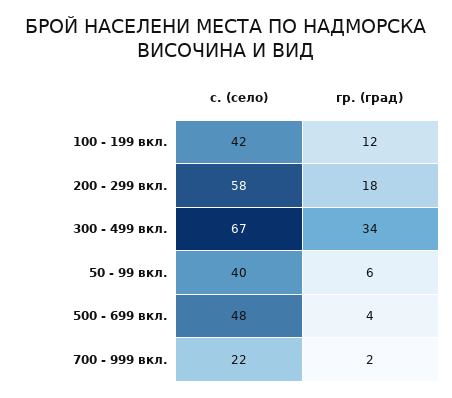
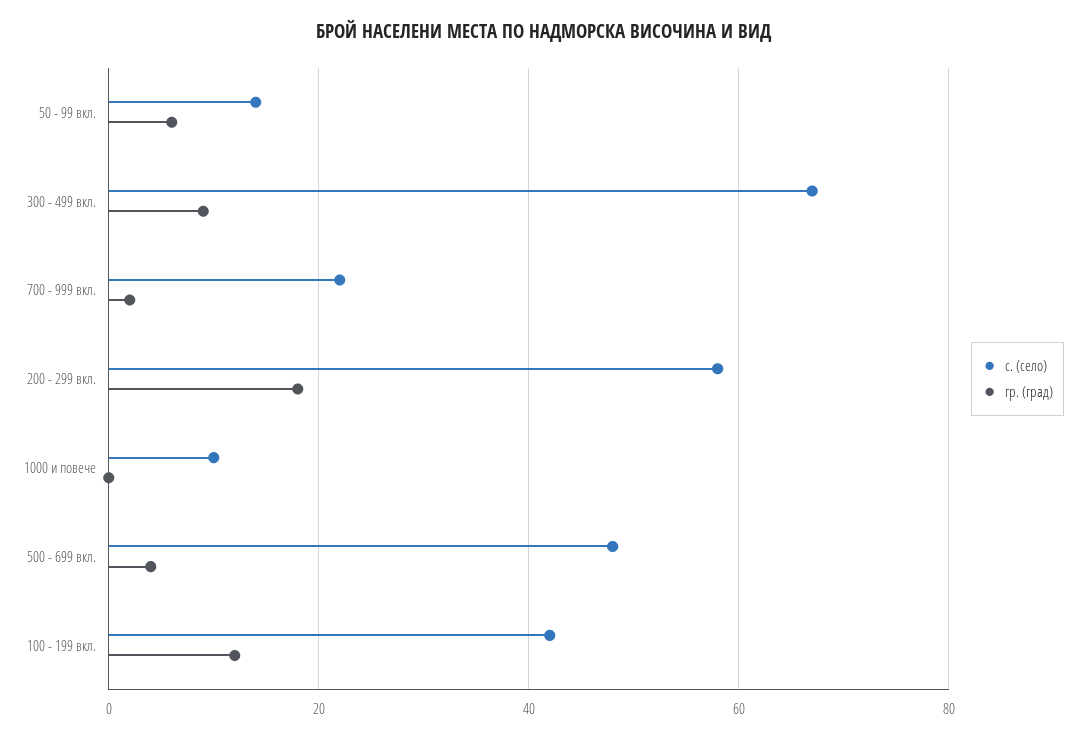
гр. (град), 300 - 499 вкл.: 34 -> 10
с. (село), 50 - 99 вкл.: 40 -> 15
с. (село), 1000 и повече: none -> 10
гр. (град), 1000 и повече: none -> 0

